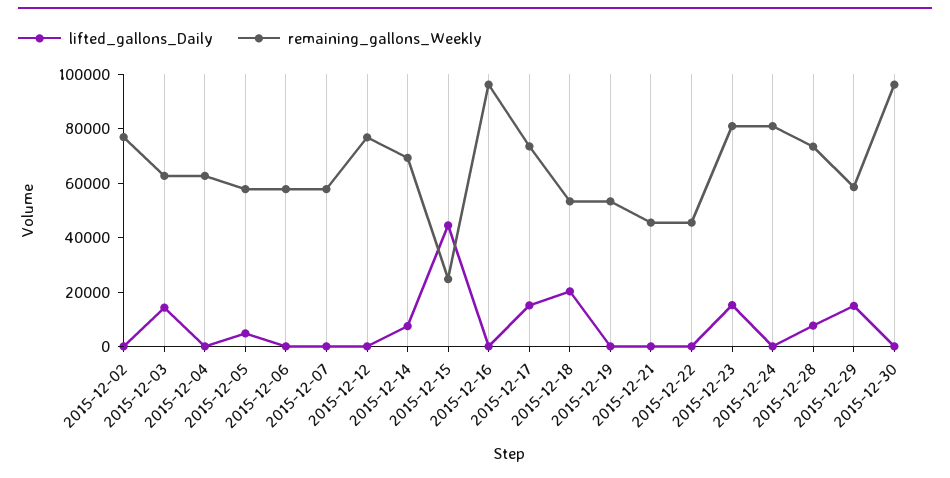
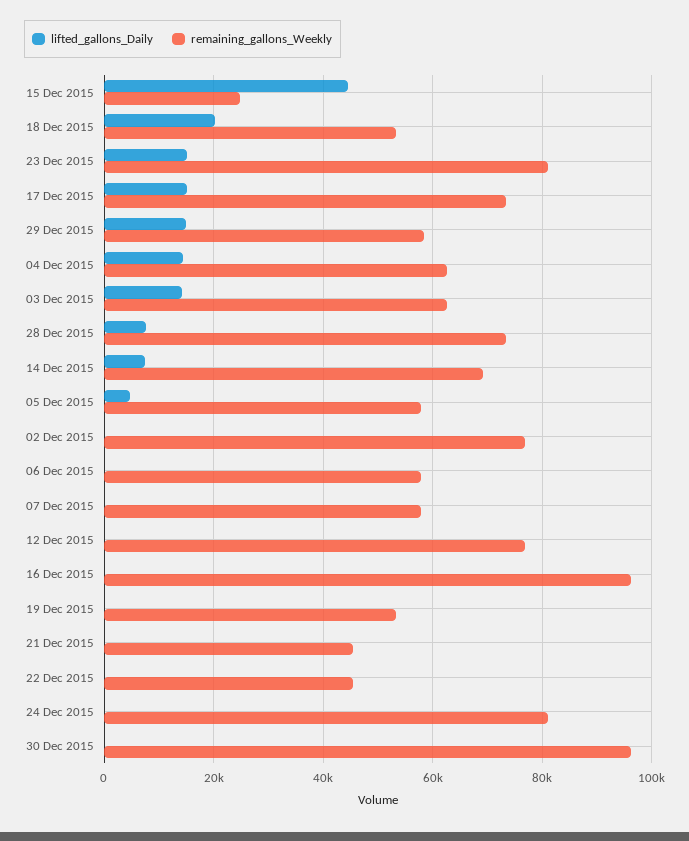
lifted_gallons_Daily, 2015-12-04: 0 -> 14000

